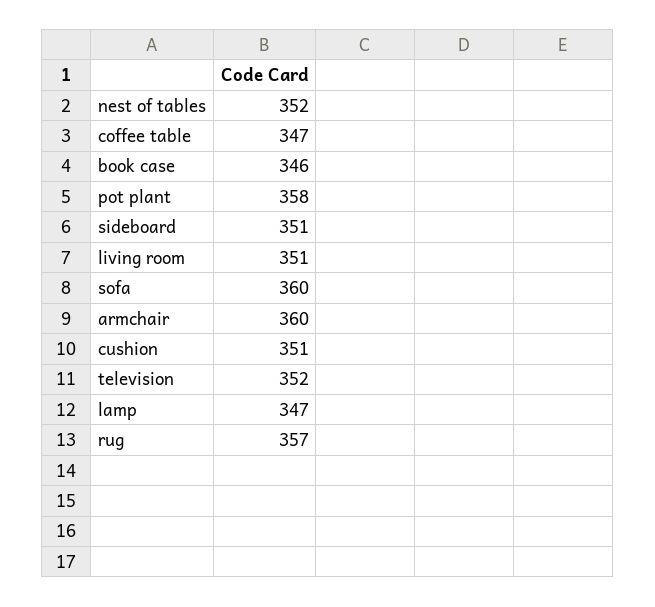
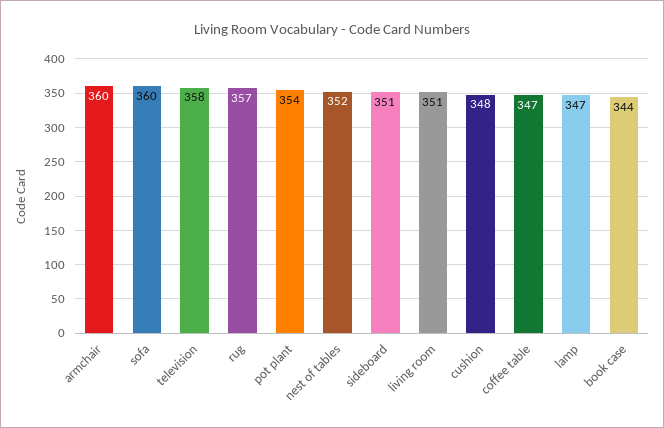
book case: 346 -> 344
pot plant: 358 -> 354
cushion: 351 -> 348
television: 352 -> 358

